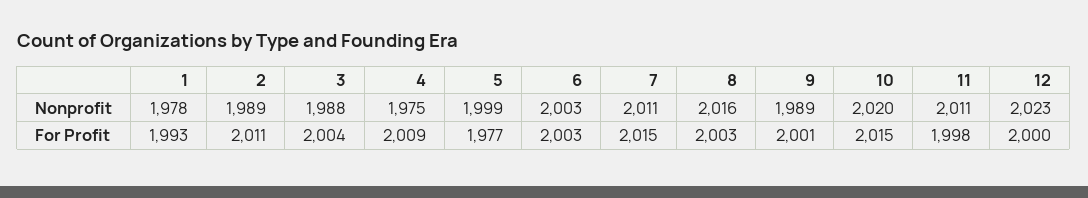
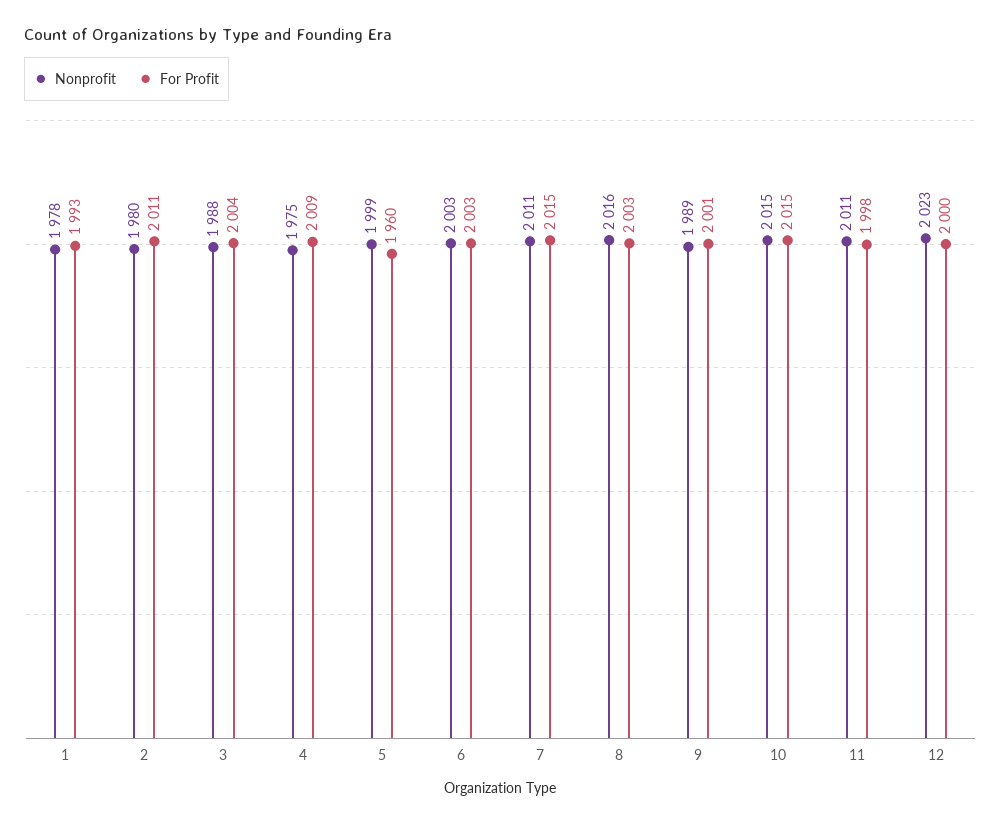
Nonprofit, 2: 1989 -> 1980
Nonprofit, 10: 2020 -> 2015
For Profit, 5: 1977 -> 1960

